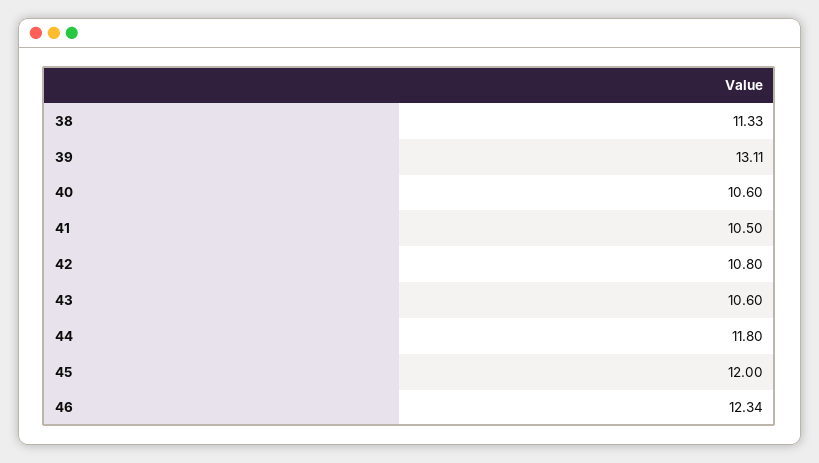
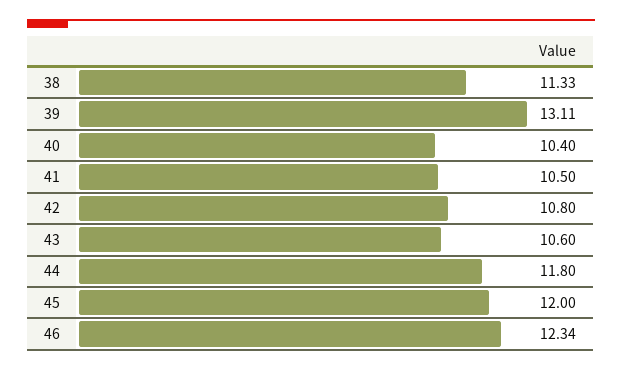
40: 10.6 -> 10.4

